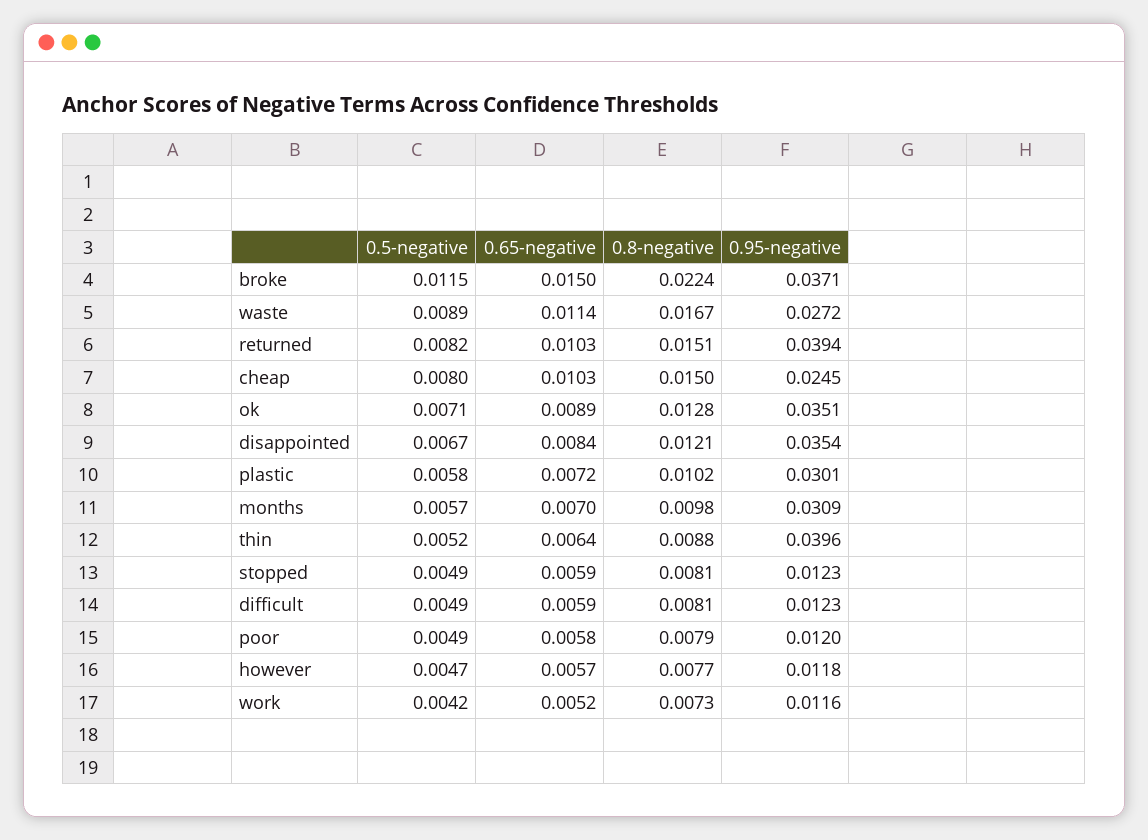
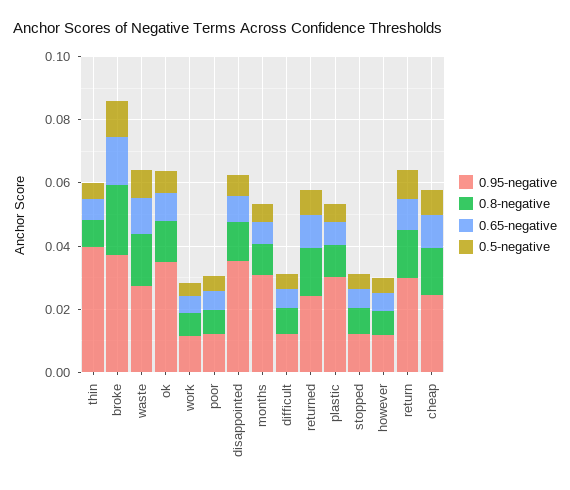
0.95-negative, returned: 0.0394 -> 0.025
0.95-negative, return: none -> 0.03
0.8-negative, return: none -> 0.015
0.65-negative, return: none -> 0.01
0.5-negative, return: none -> 0.01

